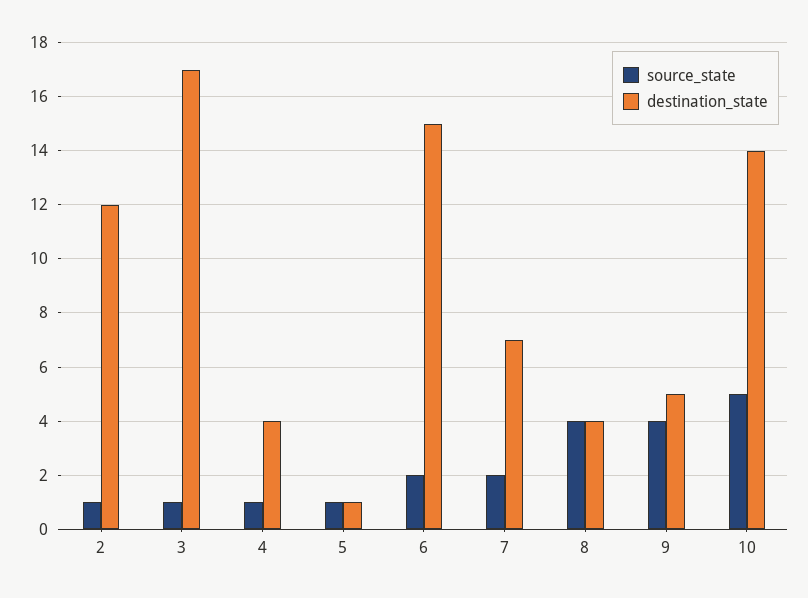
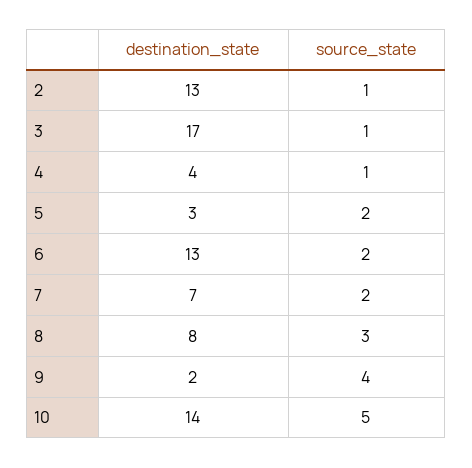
destination_state, 2: 12 -> 13
source_state, 5: 1 -> 2
destination_state, 5: 1 -> 3
destination_state, 6: 15 -> 13
source_state, 8: 4 -> 3
destination_state, 8: 4 -> 8
destination_state, 9: 5 -> 2

